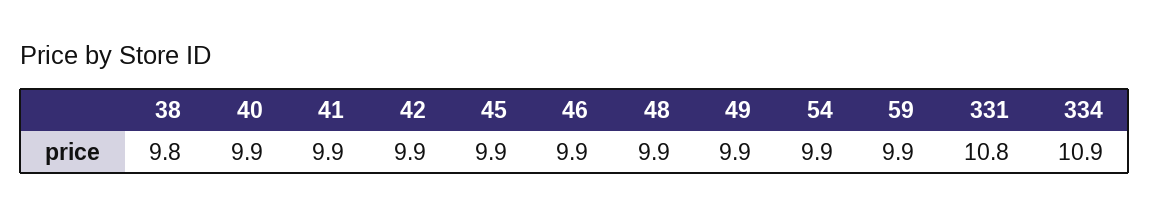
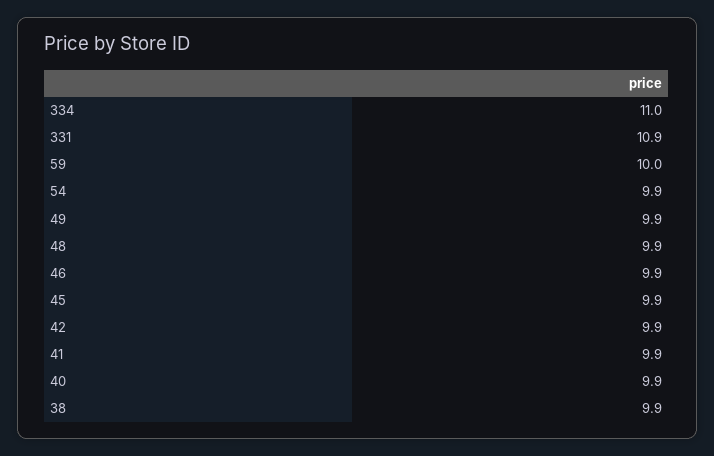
38: 9.8 -> 9.9
59: 9.9 -> 10
331: 10.8 -> 10.9
334: 10.9 -> 11

